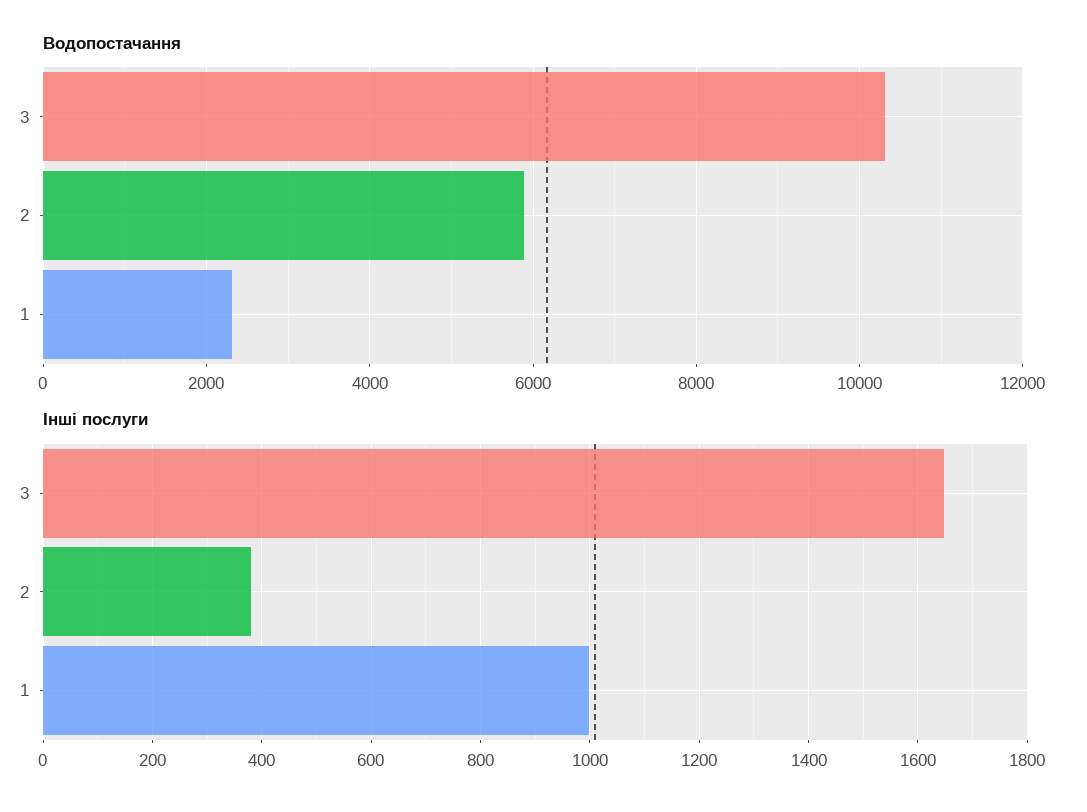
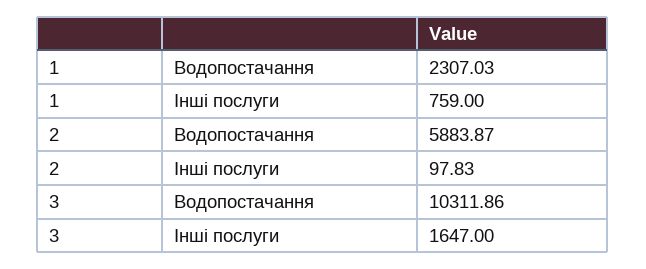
Інші послуги, 2: 380 -> 97.83
Інші послуги, 1: 1000 -> 759

